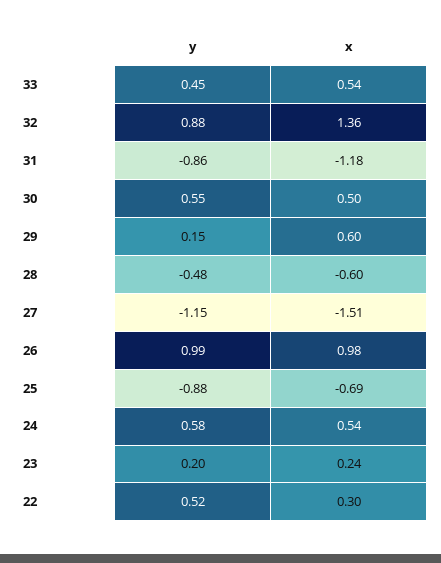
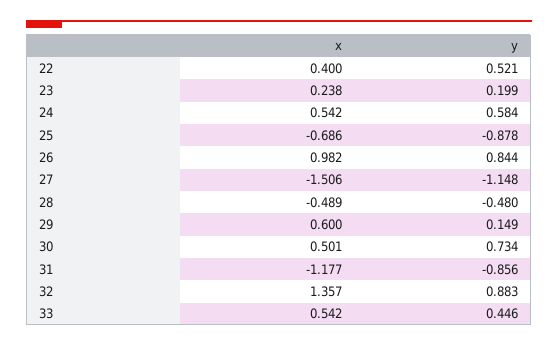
y, 30: 0.55 -> 0.734
x, 28: -0.6 -> -0.489
y, 26: 0.99 -> 0.844
x, 22: 0.3 -> 0.4

